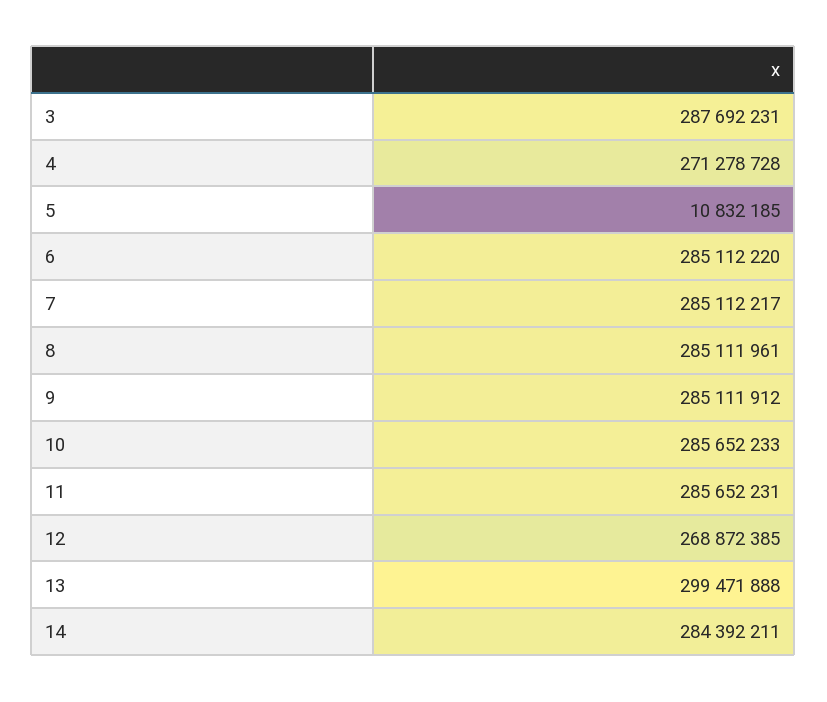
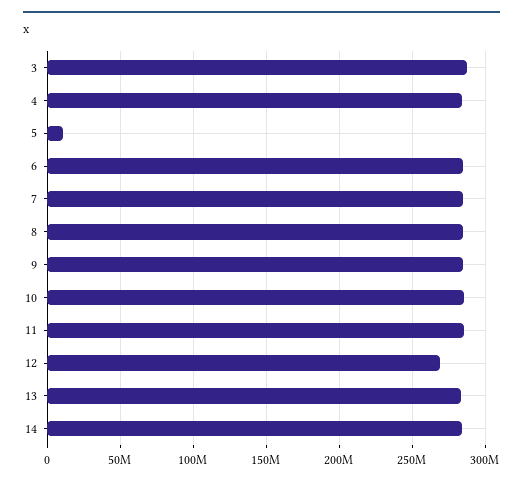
4: 271278728 -> 285000000
13: 299471888 -> 285000000

